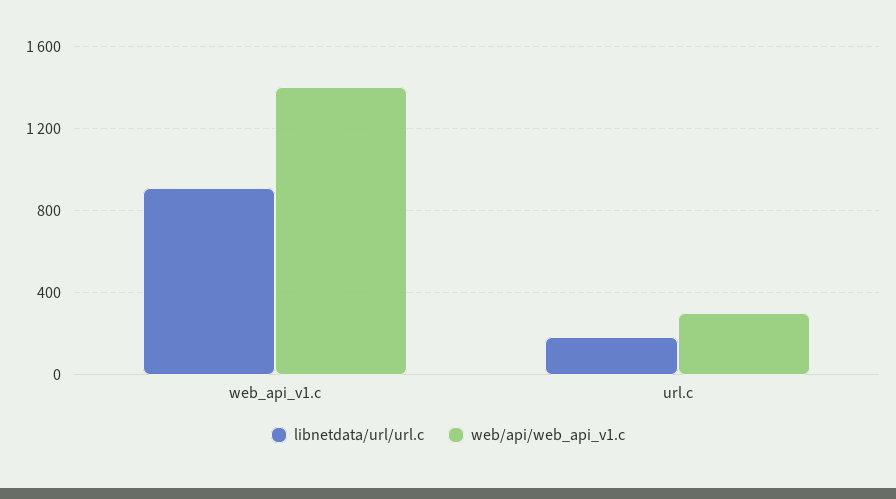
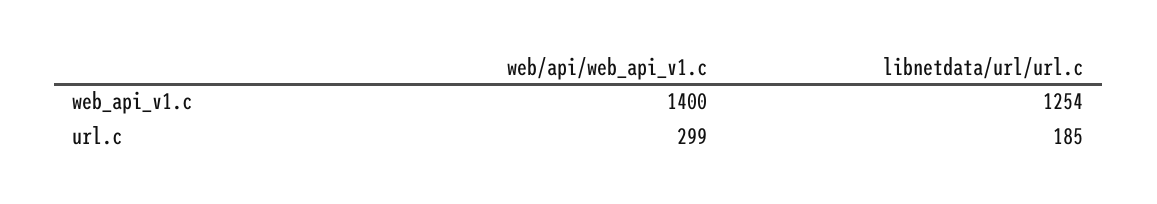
libnetdata/url/url.c, web_api_v1.c: 900 -> 1254

